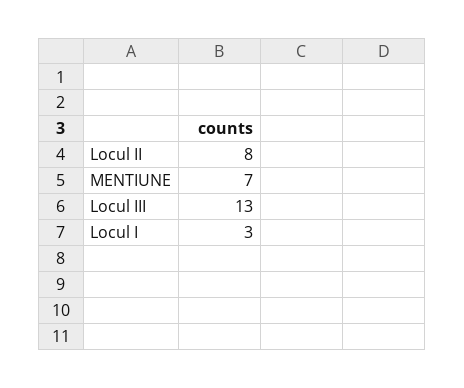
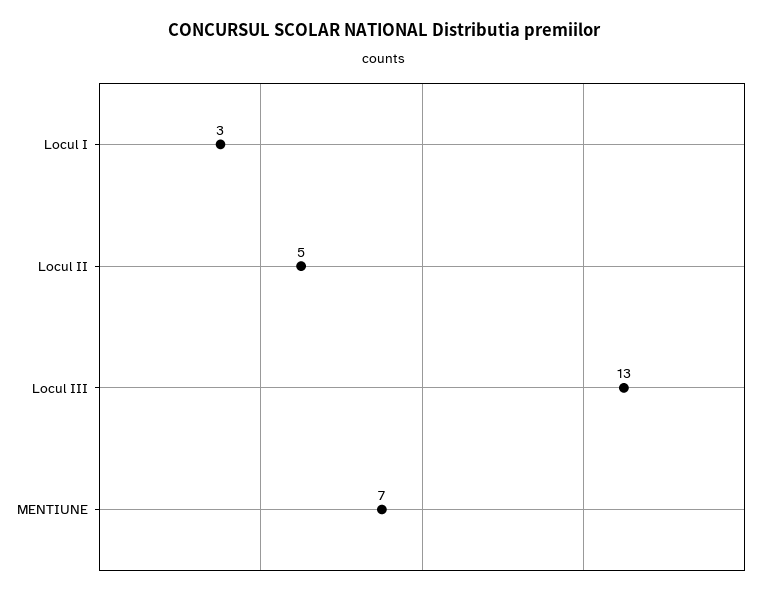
Locul II: 8 -> 5

